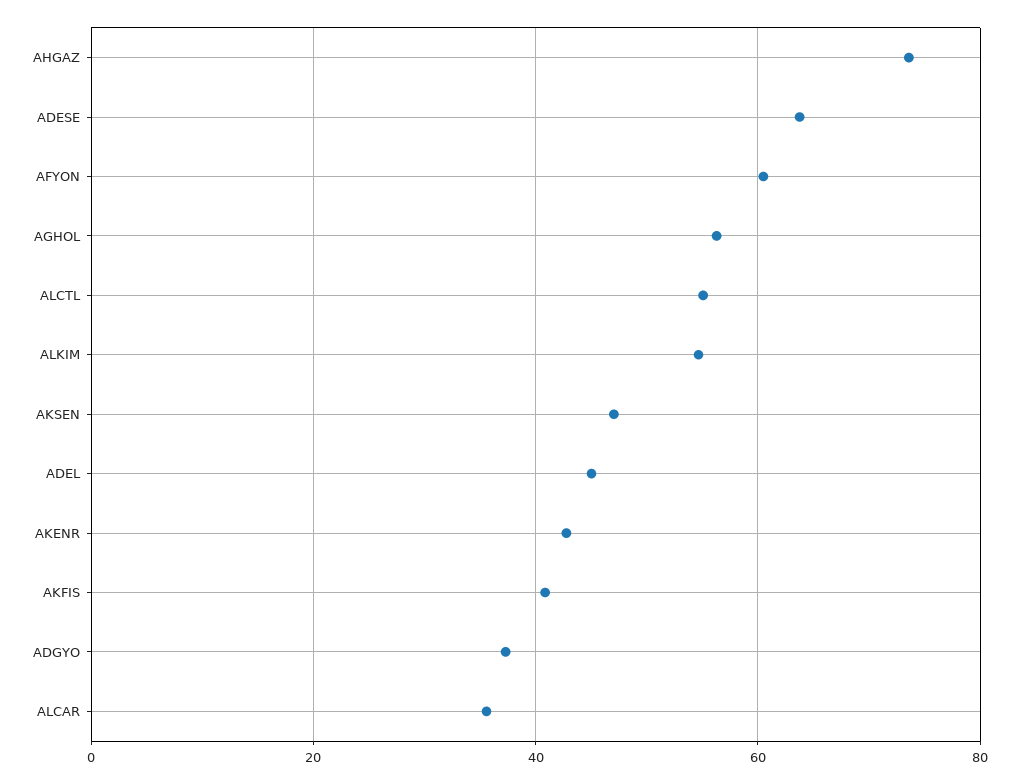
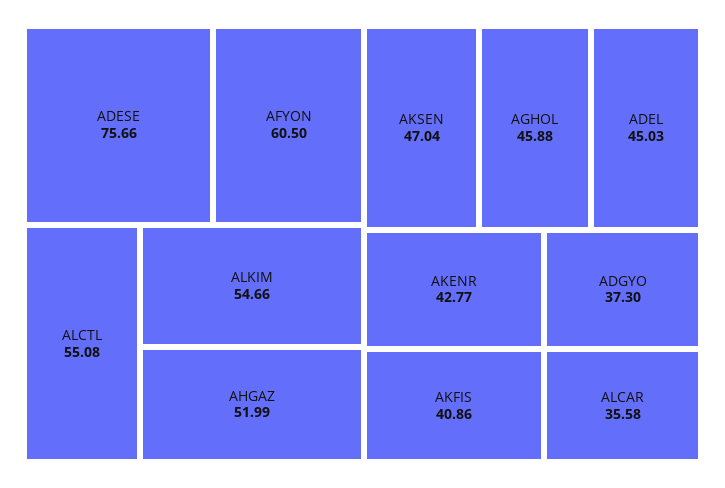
AHGAZ: 74 -> 51.99
ADESE: 64 -> 75.66
AGHOL: 56 -> 45.88

